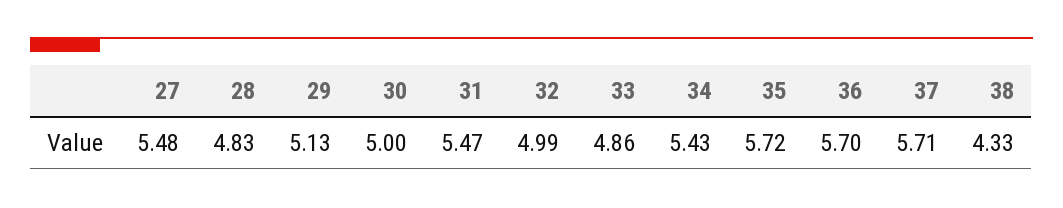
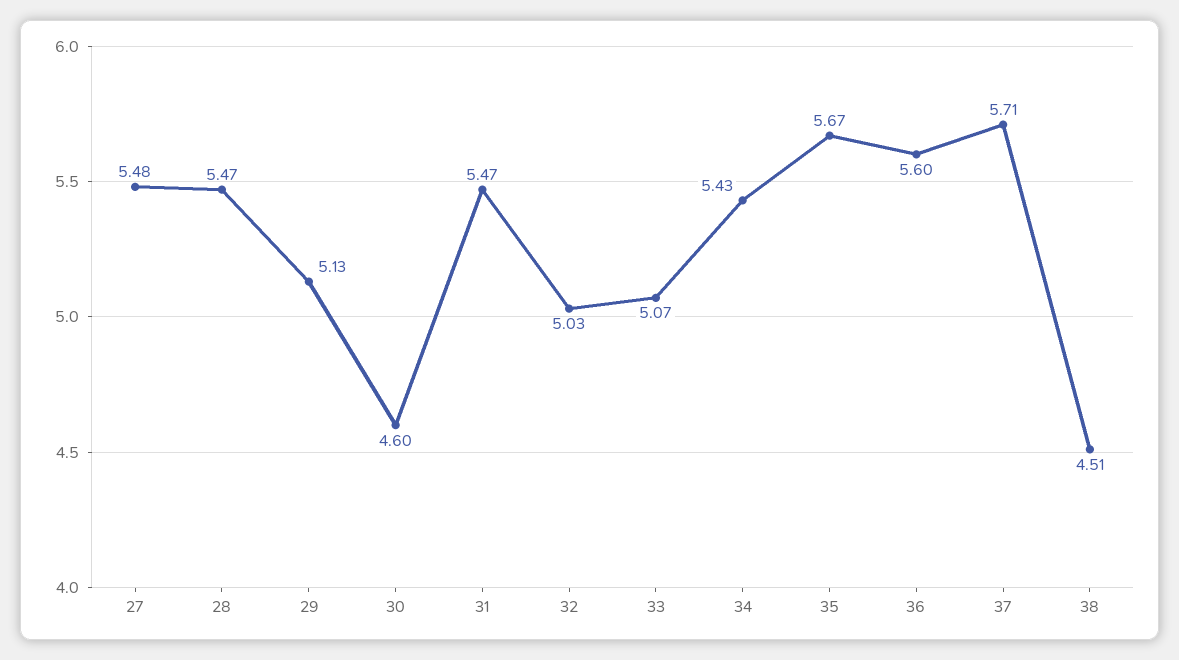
28: 4.83 -> 5.47
30: 5 -> 4.6
32: 4.99 -> 5.03
33: 4.86 -> 5.07
35: 5.72 -> 5.67
36: 5.7 -> 5.6
38: 4.33 -> 4.51

